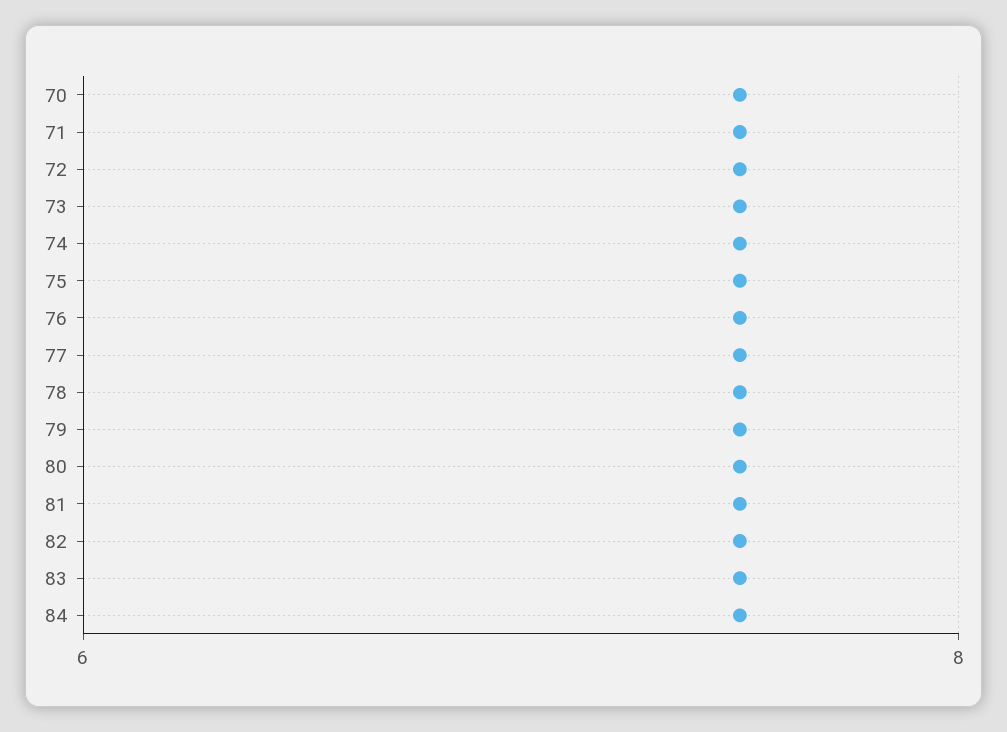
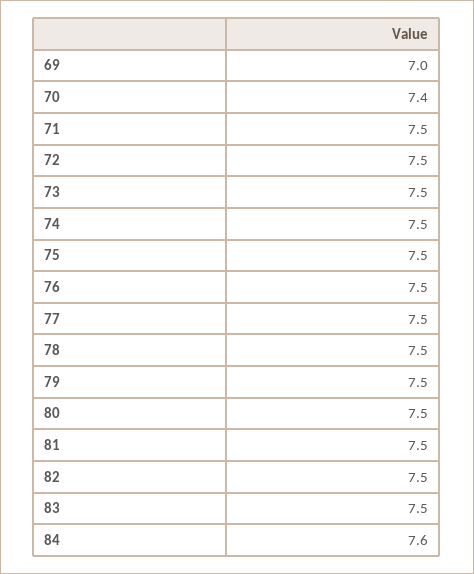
70: 7.5 -> 7.4
84: 7.5 -> 7.6
69: none -> 7

